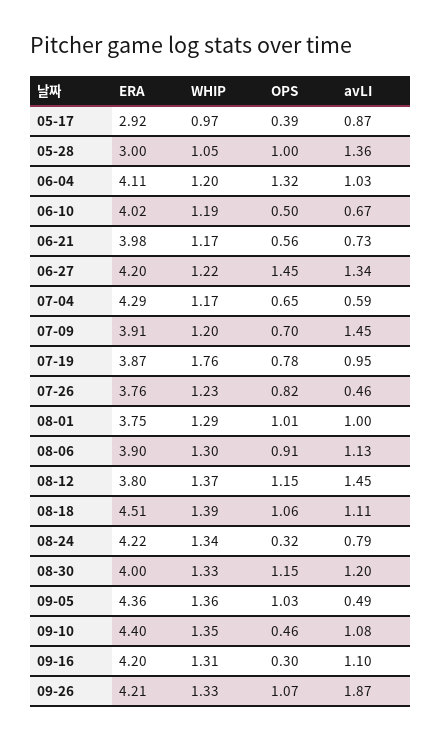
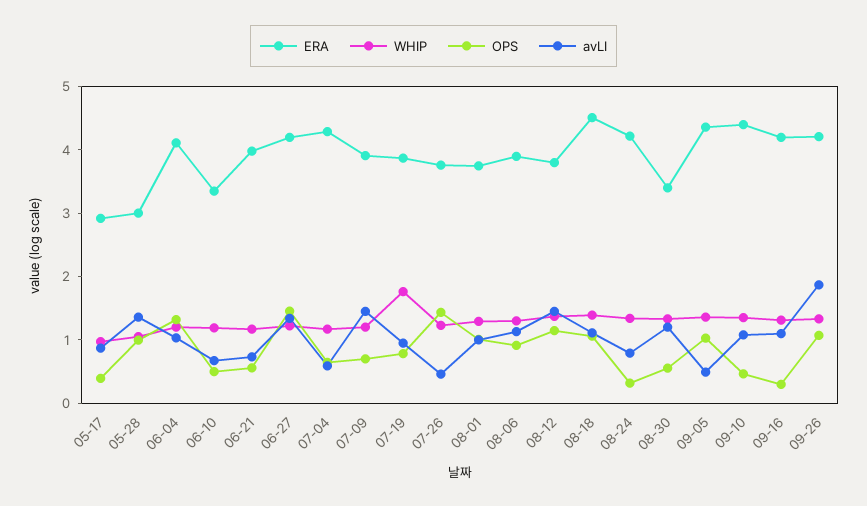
ERA, 06-10: 4.02 -> 3.4
OPS, 07-26: 0.82 -> 1.4
ERA, 08-30: 4 -> 3.4
OPS, 08-30: 1.15 -> 0.6

